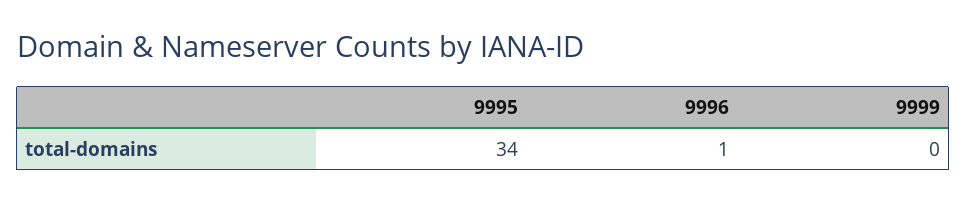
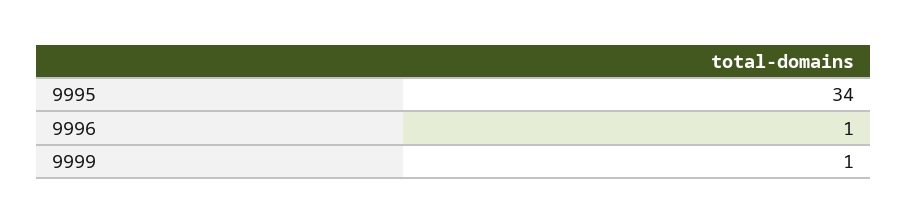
9999: 0 -> 1

